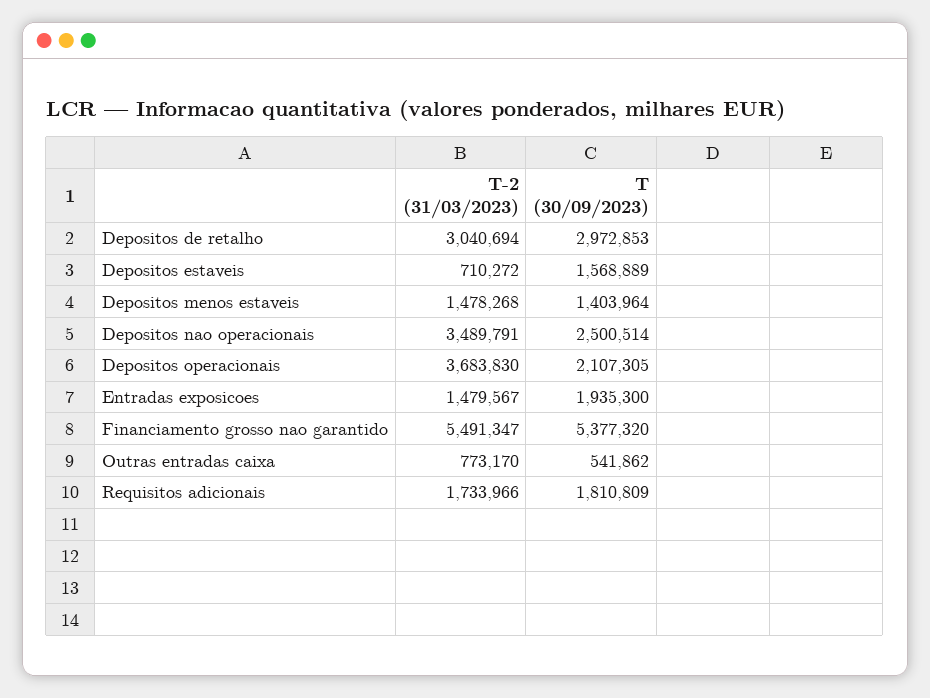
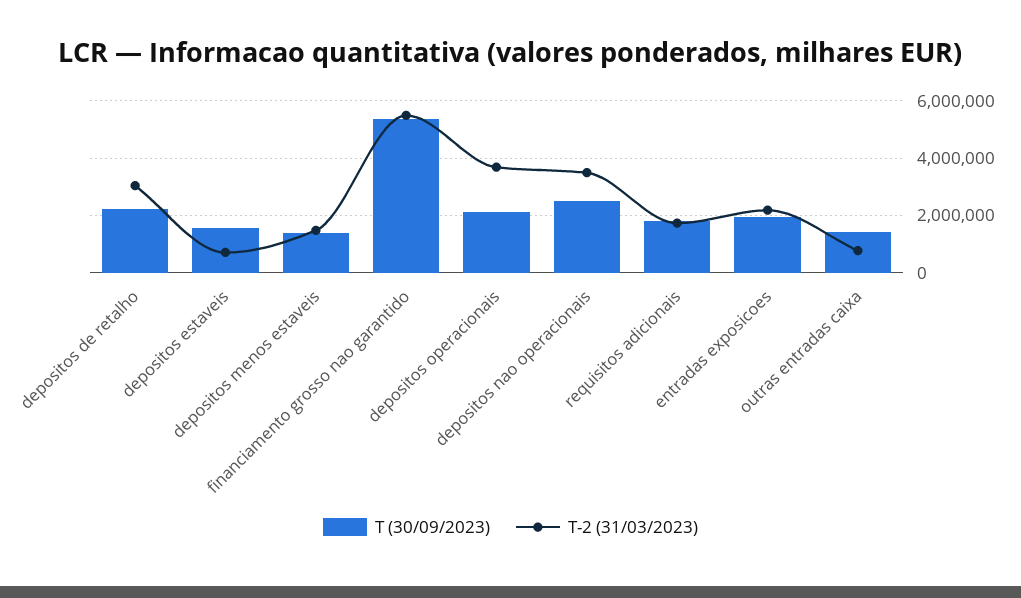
T (30/09/2023), Depositos de retalho: 2972853 -> 2250000
T-2 (31/03/2023), Entradas exposicoes: 1479567 -> 2250000
T (30/09/2023), Outras entradas caixa: 541862 -> 1500000

